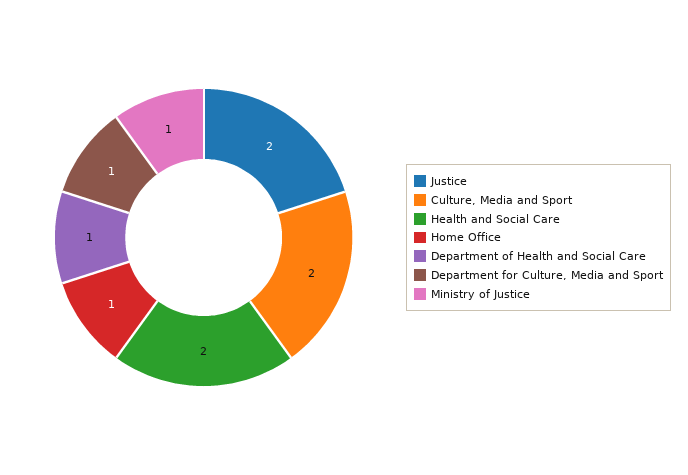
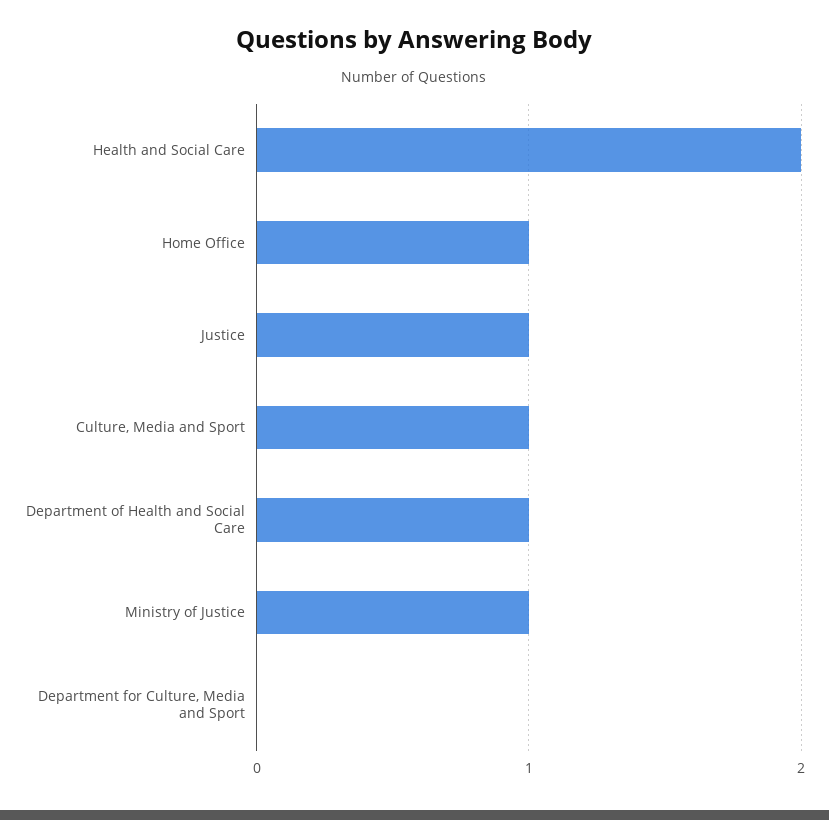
Justice: 2 -> 1
Culture, Media and Sport: 2 -> 1
Department for Culture, Media and Sport: 1 -> 0

